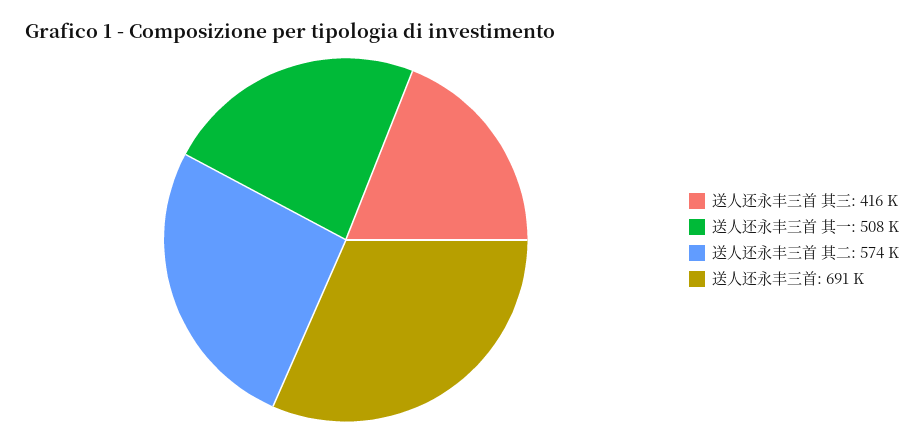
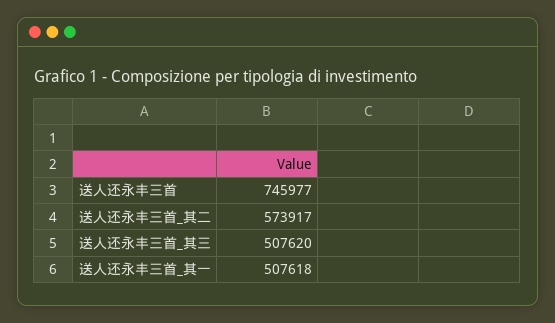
送人还永丰三首 其三: 416000 -> 507620
送人还永丰三首: 691000 -> 745977

